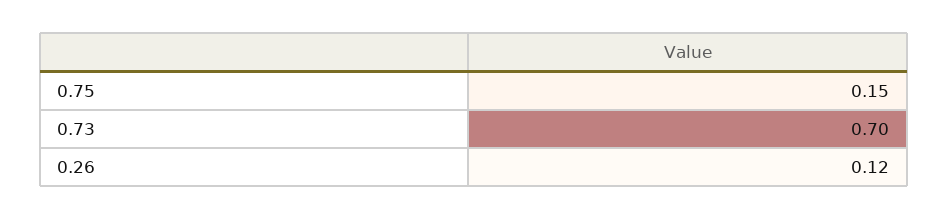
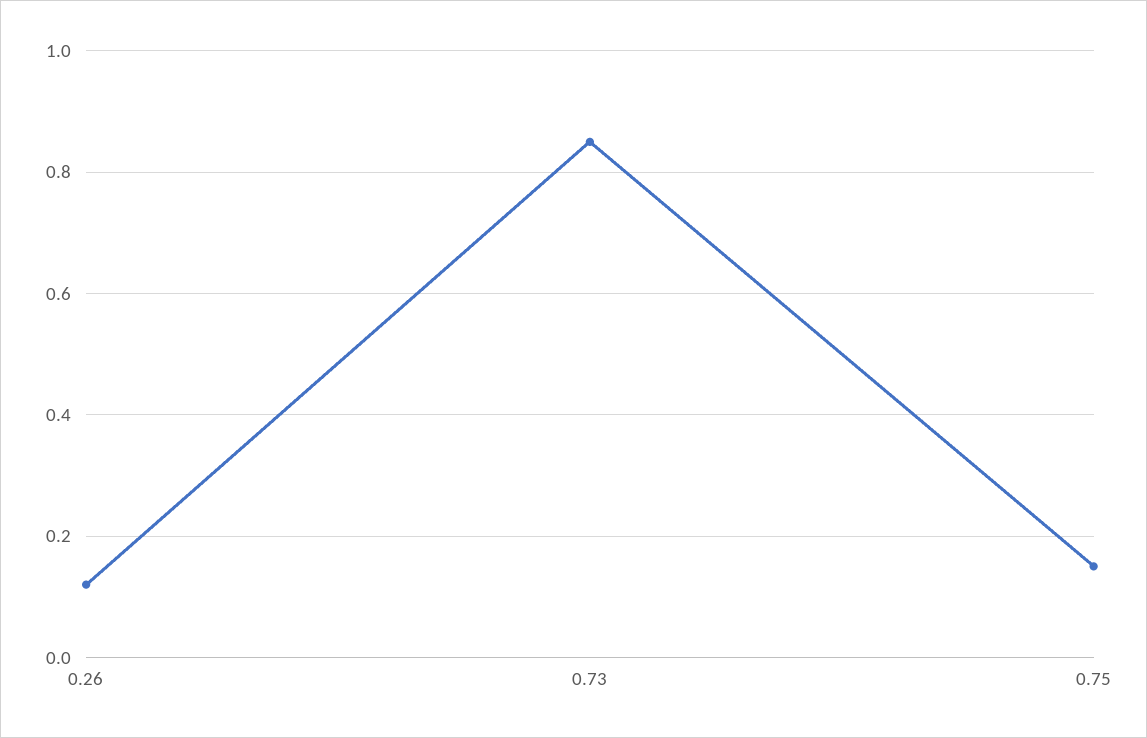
0.73: 0.7 -> 0.85

